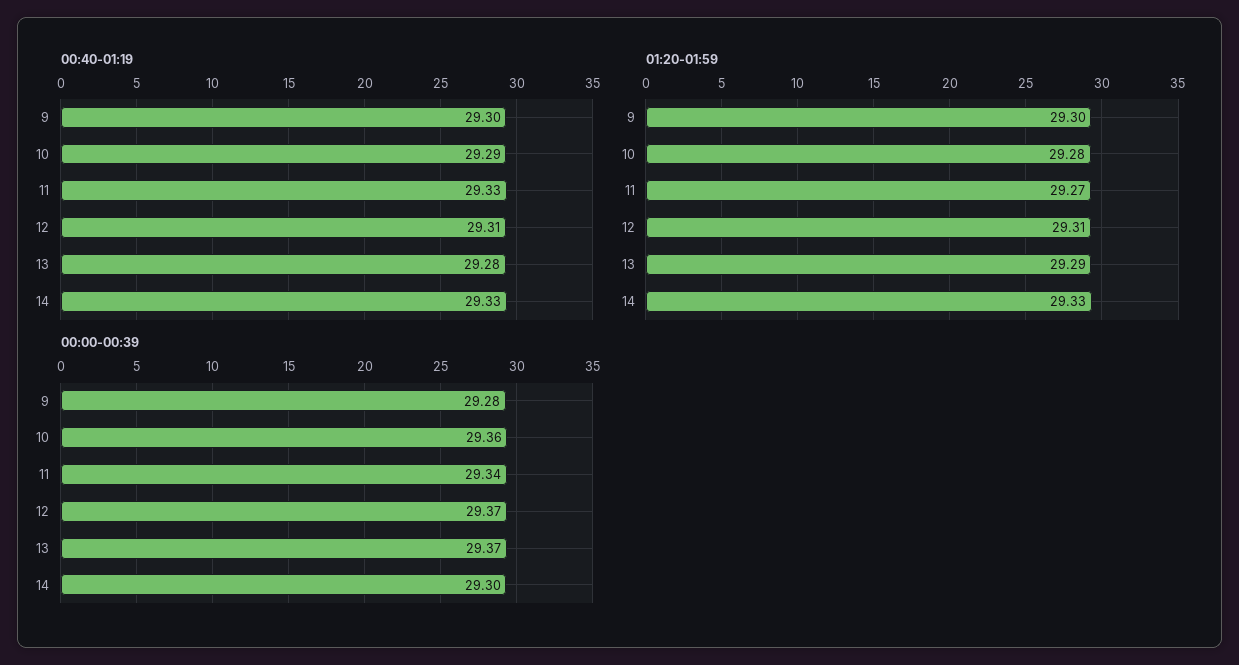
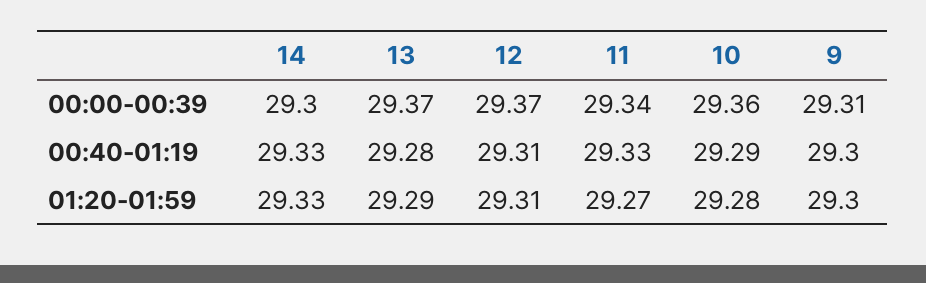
00:00-00:39, 9: 29.28 -> 29.31

